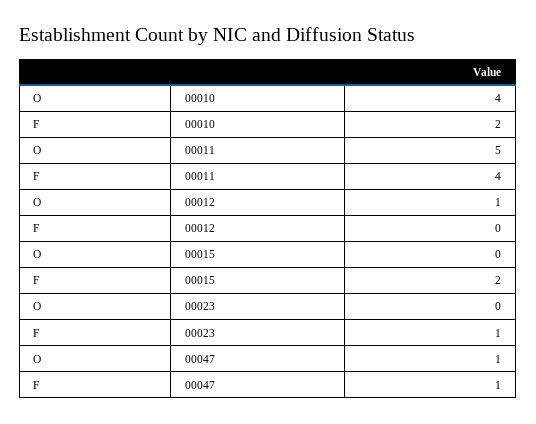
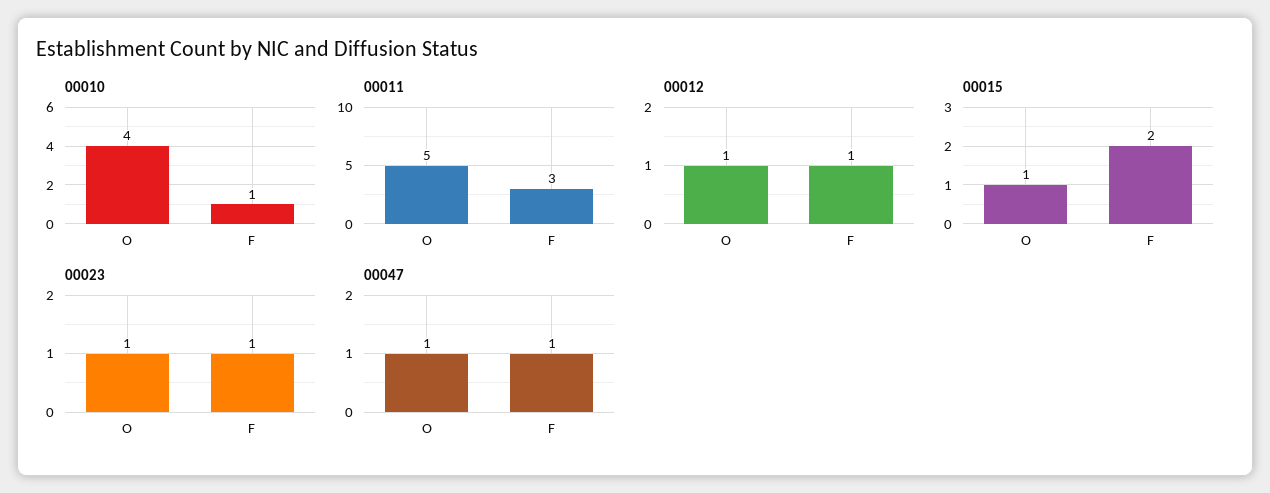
00010, F: 2 -> 1
00011, F: 4 -> 3
00012, F: 0 -> 1
00015, O: 0 -> 1
00023, O: 0 -> 1

